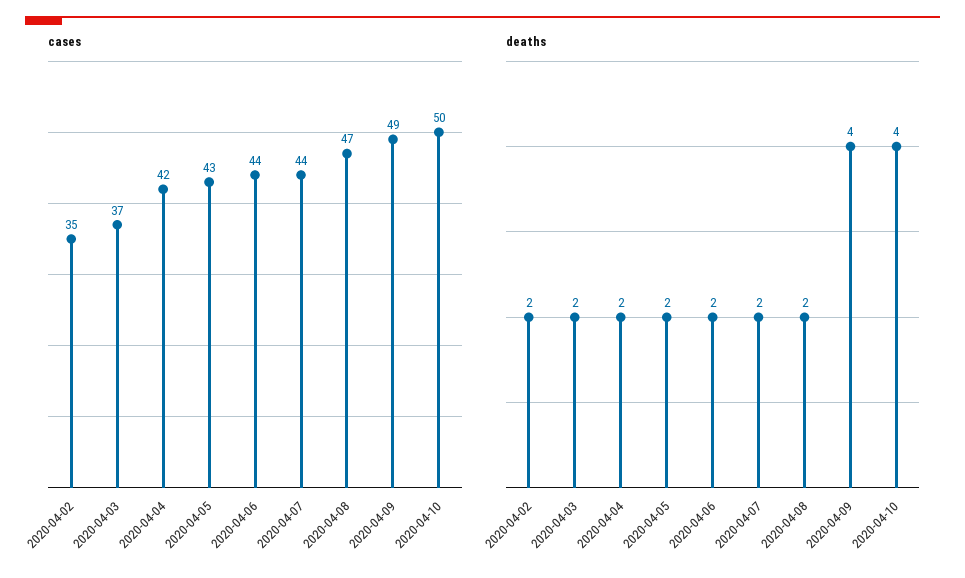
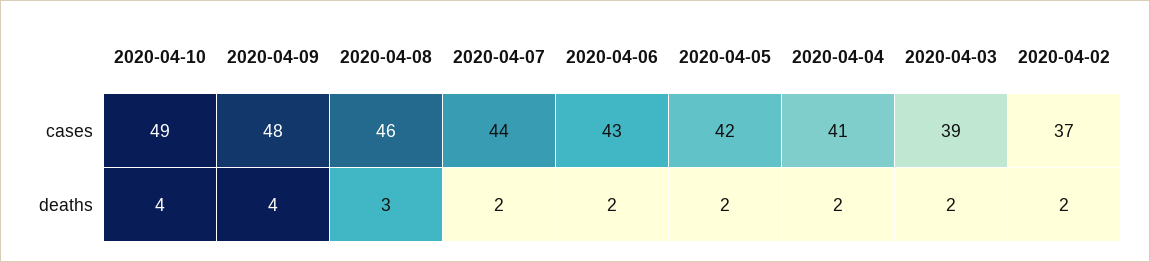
cases, 2020-04-02: 35 -> 37
cases, 2020-04-03: 37 -> 39
cases, 2020-04-04: 42 -> 41
cases, 2020-04-05: 43 -> 42
cases, 2020-04-06: 44 -> 43
cases, 2020-04-08: 47 -> 46
cases, 2020-04-09: 49 -> 48
cases, 2020-04-10: 50 -> 49
deaths, 2020-04-08: 2 -> 3

